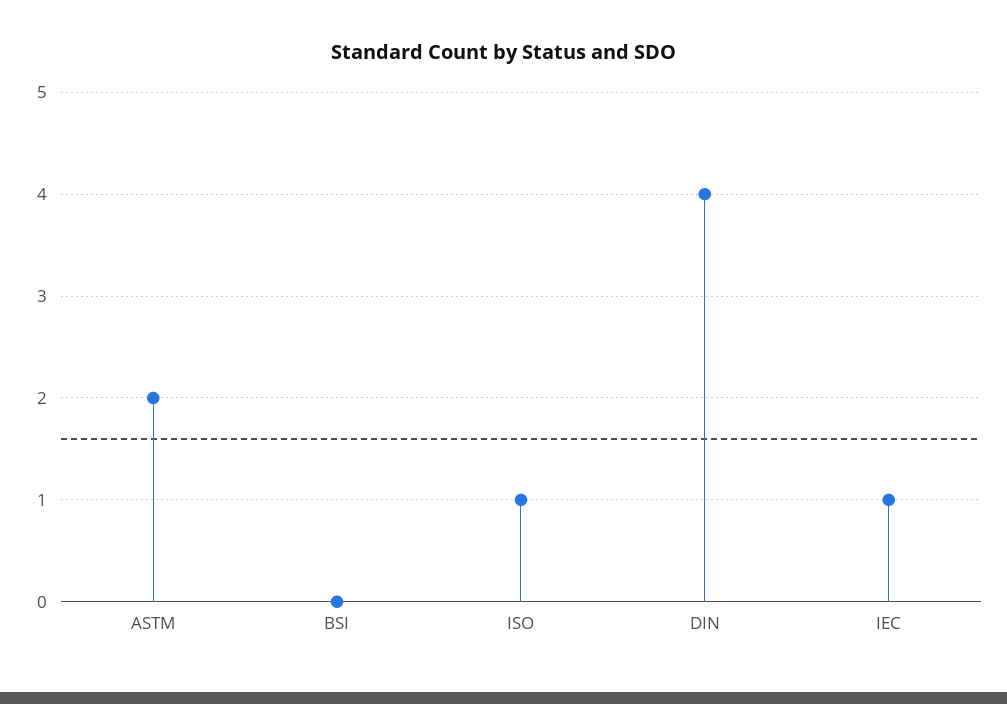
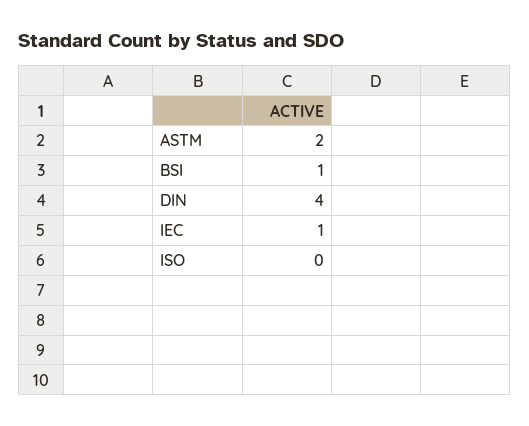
BSI: 0 -> 1
ISO: 1 -> 0

